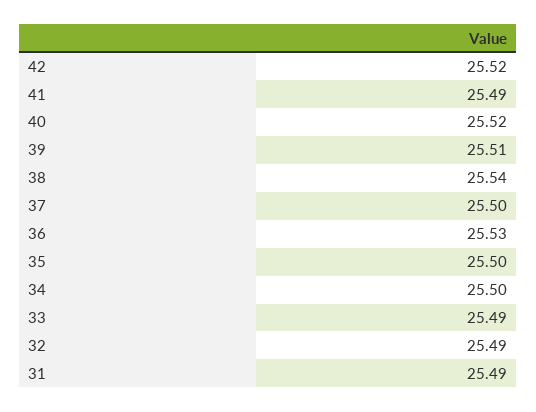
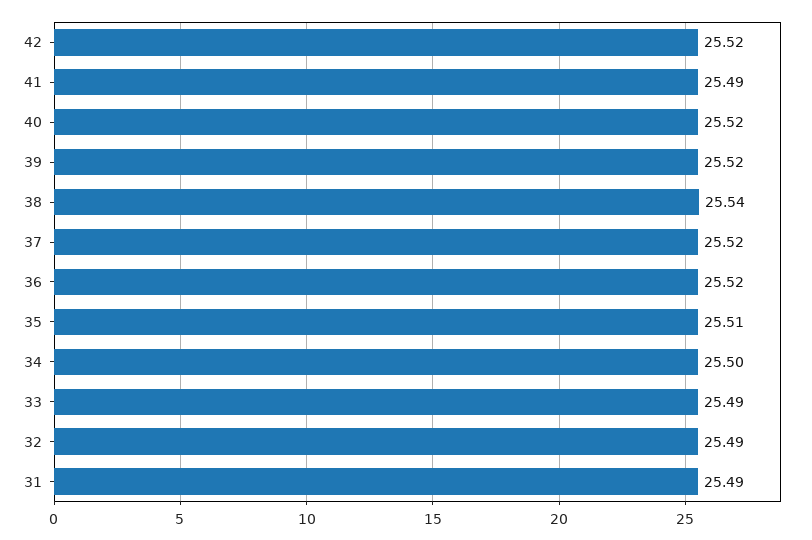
39: 25.51 -> 25.52
37: 25.5 -> 25.52
36: 25.53 -> 25.52
35: 25.5 -> 25.51

